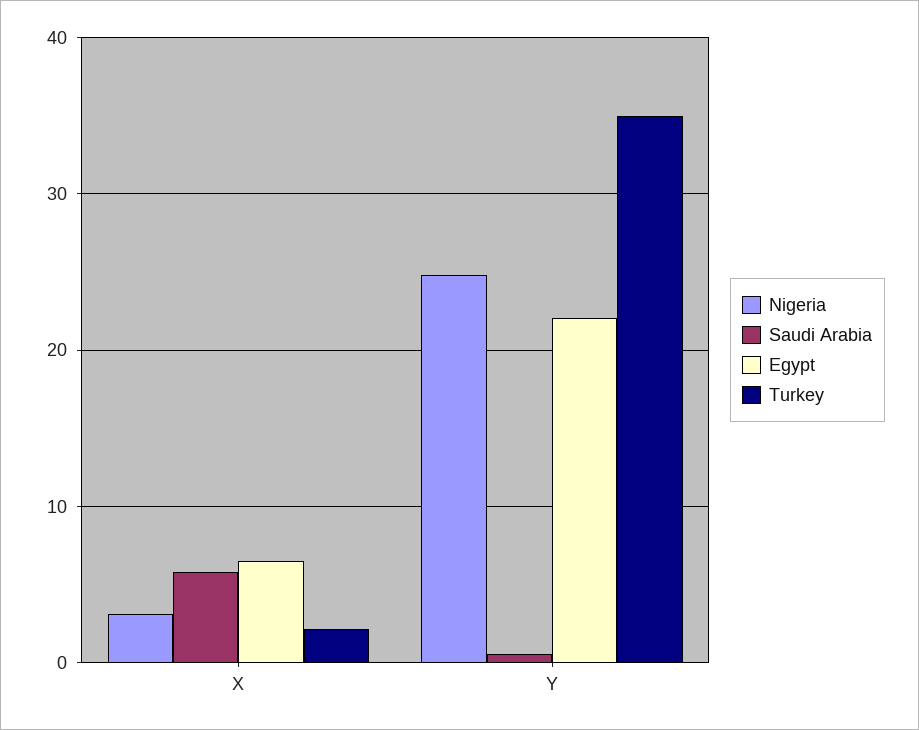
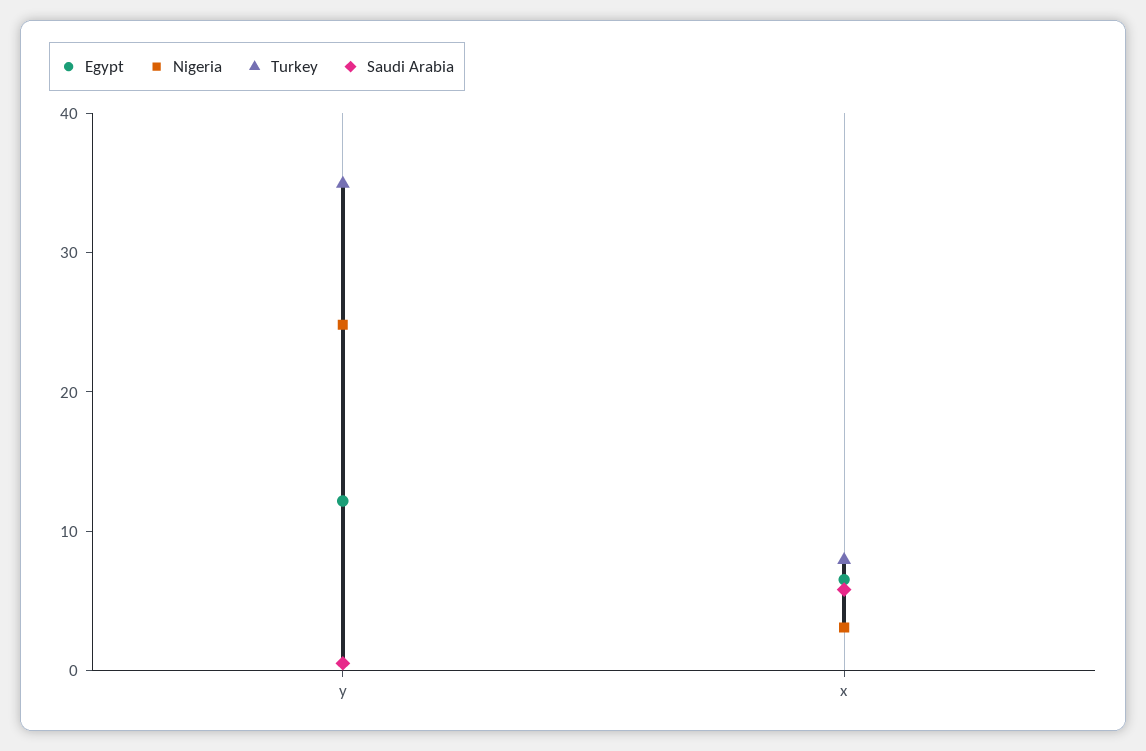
Turkey, X: 2 -> 8
Egypt, Y: 22 -> 12

